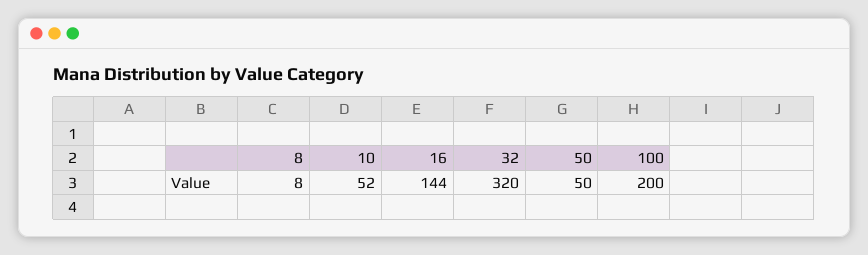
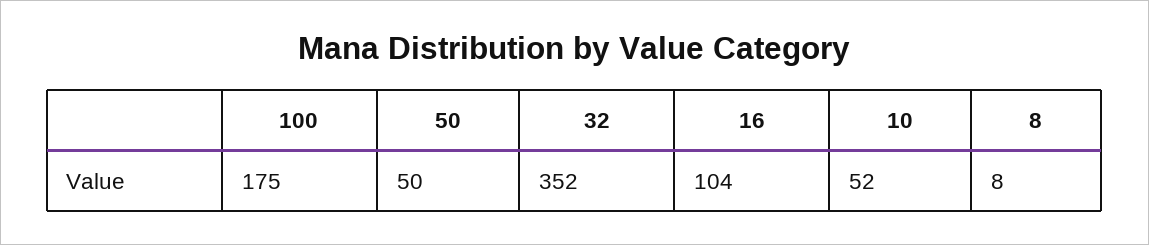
16: 144 -> 104
32: 320 -> 352
100: 200 -> 175

